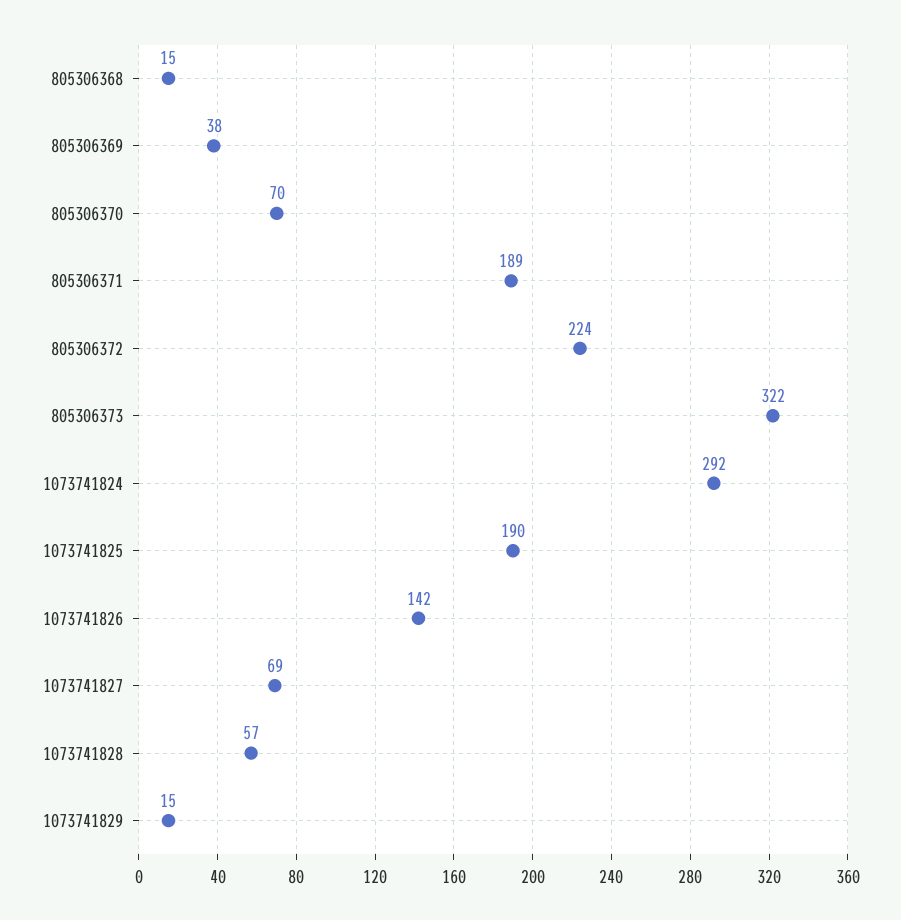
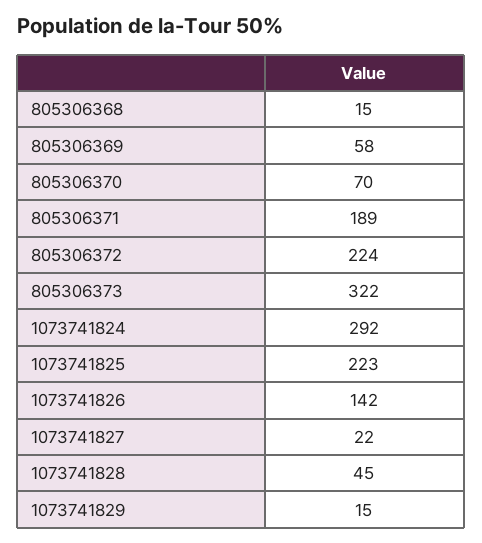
805306369: 38 -> 58
1073741825: 190 -> 223
1073741827: 69 -> 22
1073741828: 57 -> 45

